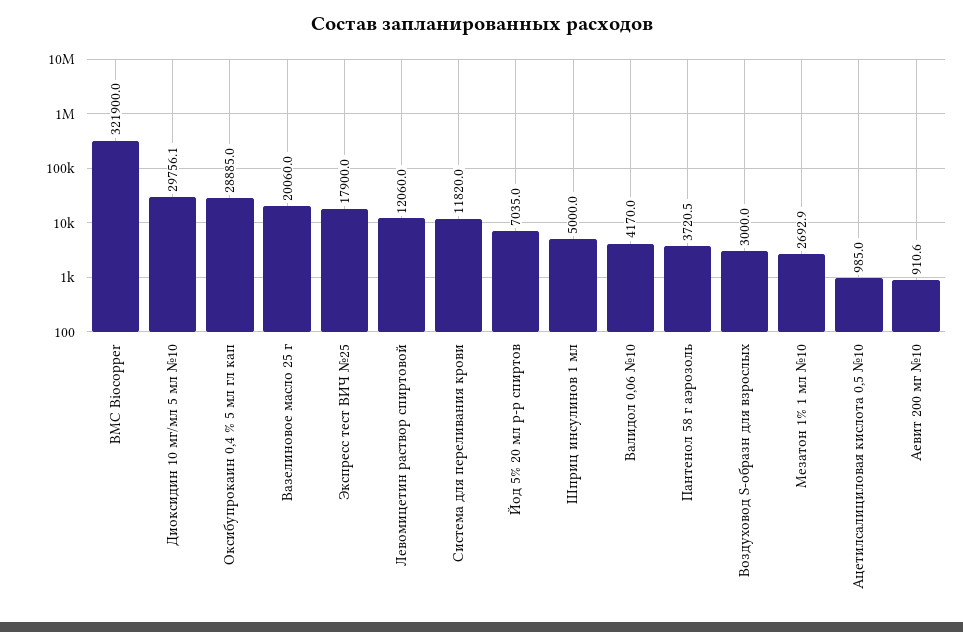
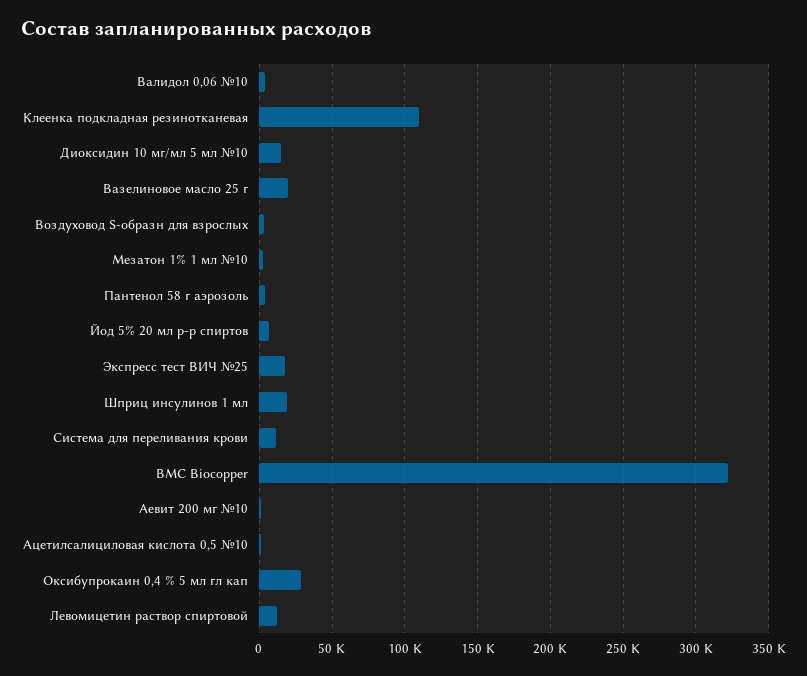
Диоксидин 10 мг/мл 5 мл №10: 29756.1 -> 15000
Шприц инсулинов 1 мл: 5000 -> 20000
Клеенка подкладная резинотканевая: none -> 110000

